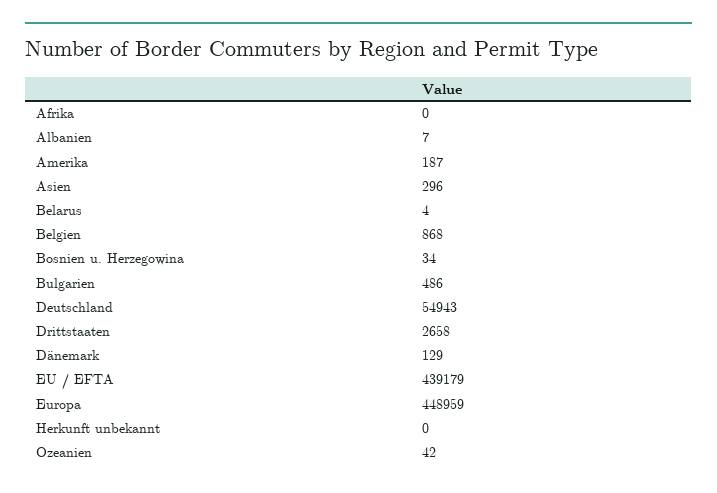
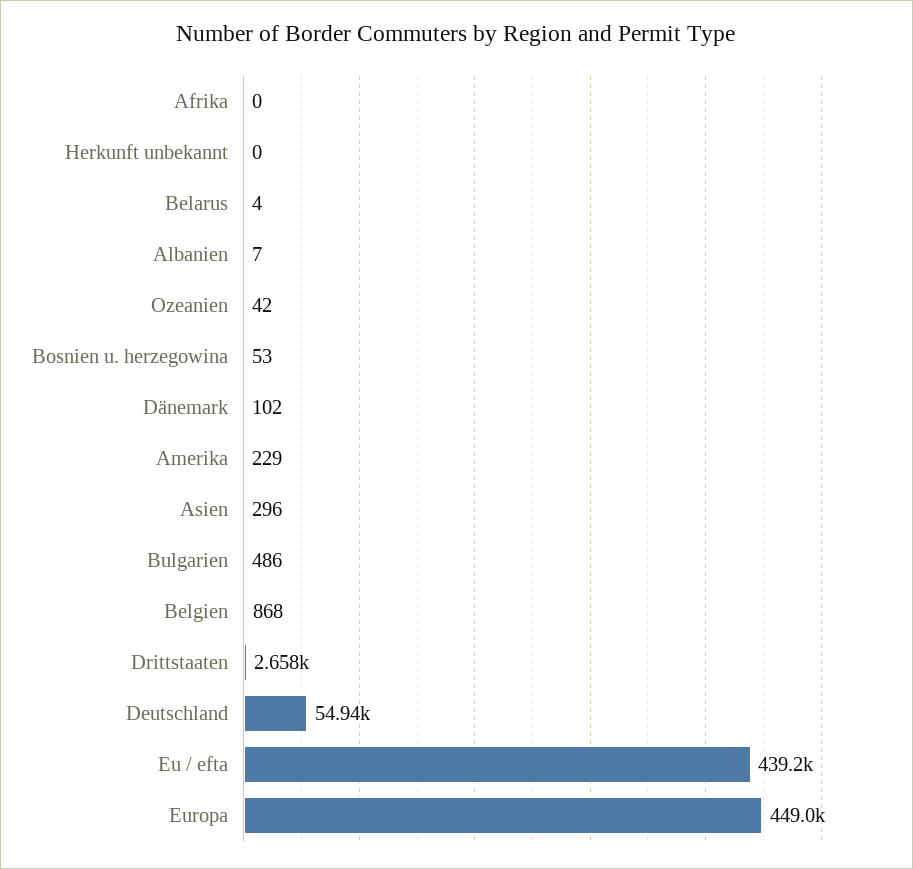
Amerika: 187 -> 229
Bosnien u. Herzegowina: 34 -> 53
Dänemark: 129 -> 102

